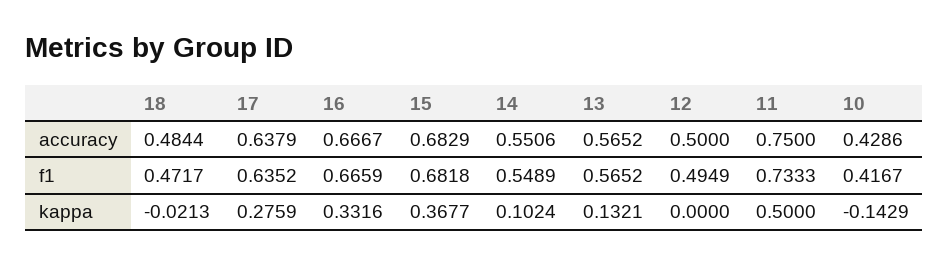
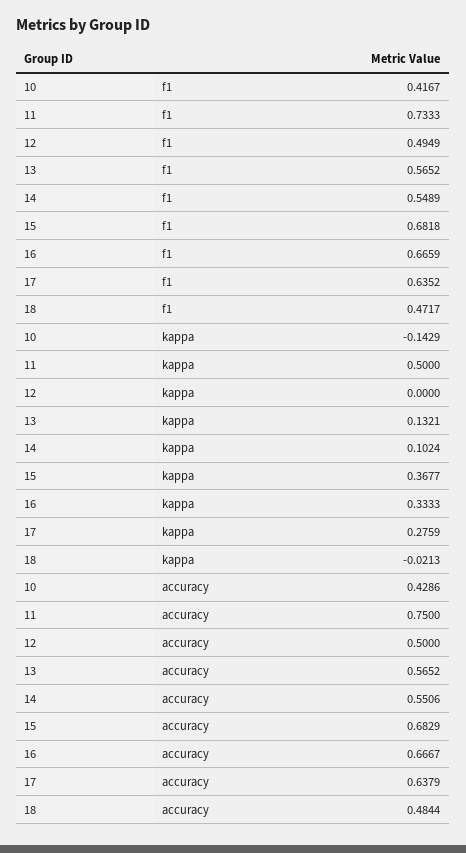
16, kappa: 0.3316 -> 0.3333

